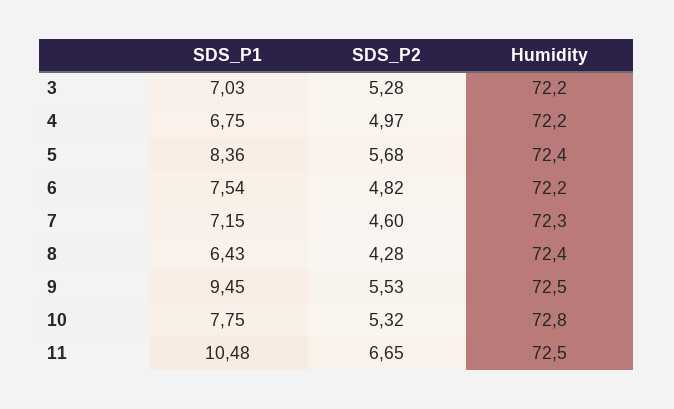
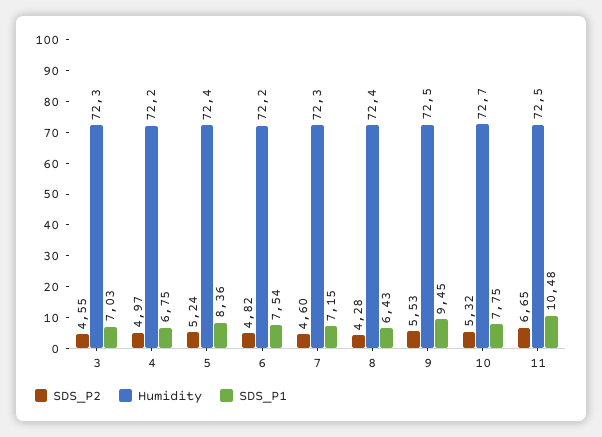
SDS_P2, 3: 5.28 -> 4.55
Humidity, 3: 72.2 -> 72.3
SDS_P2, 5: 5.68 -> 5.24
Humidity, 10: 72.8 -> 72.7

